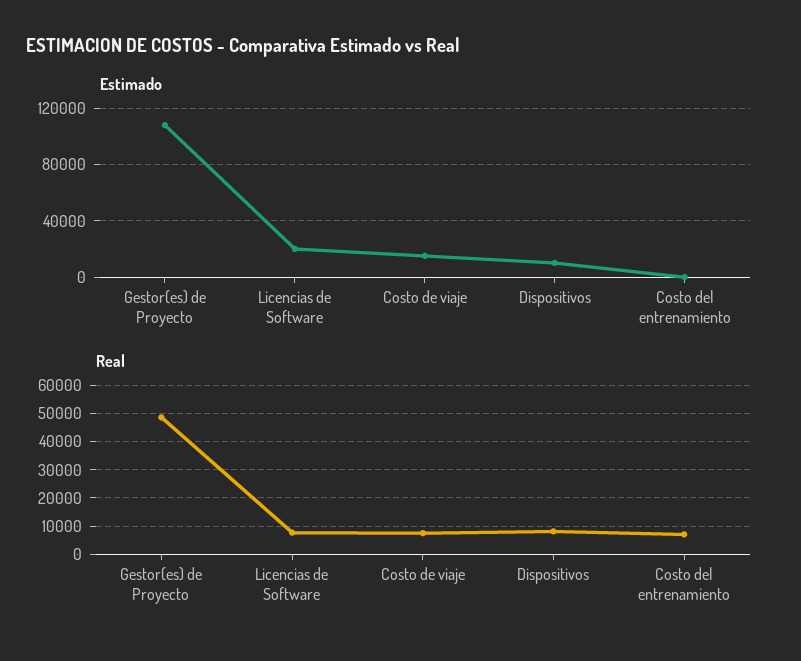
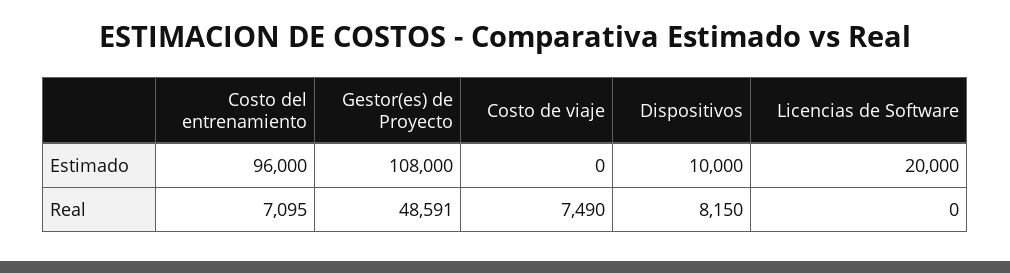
Estimado, Costo de viaje: 15000 -> 0
Estimado, Costo del entrenamiento: 0 -> 96000
Real, Licencias de Software: 7500 -> 0

